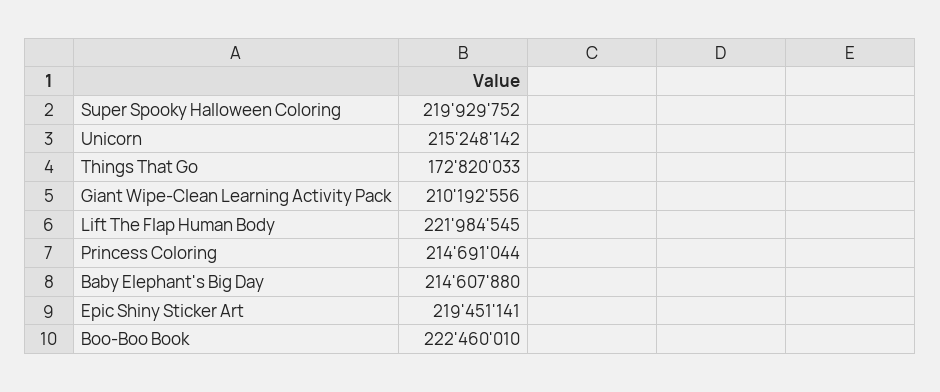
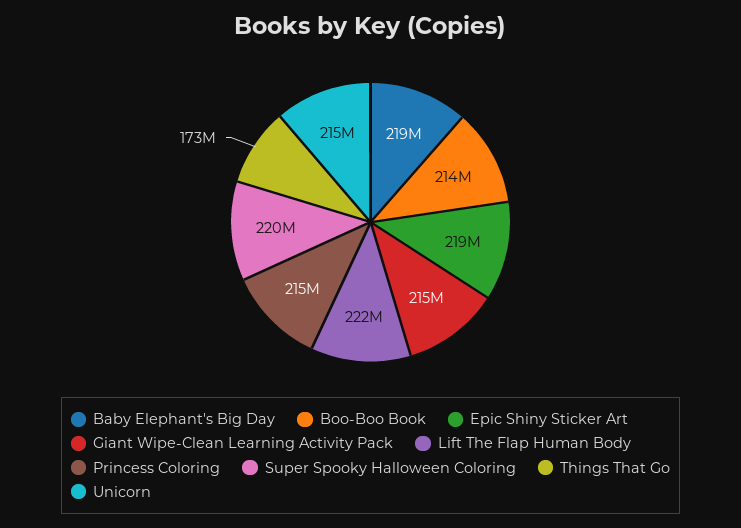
Giant Wipe-Clean Learning Activity Pack: 210192556 -> 215000000
Baby Elephant's Big Day: 214607880 -> 219000000
Boo-Boo Book: 222460010 -> 214000000

